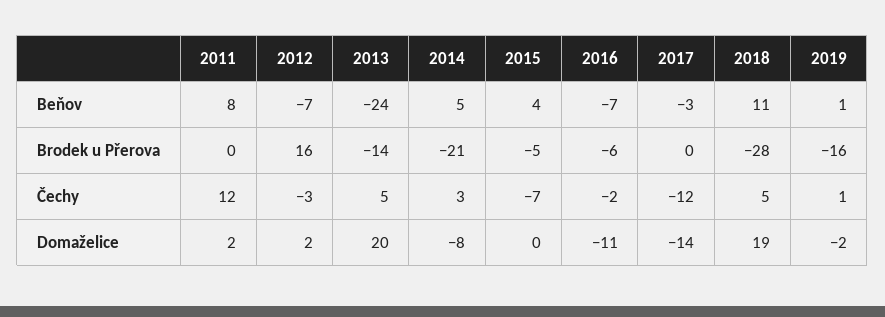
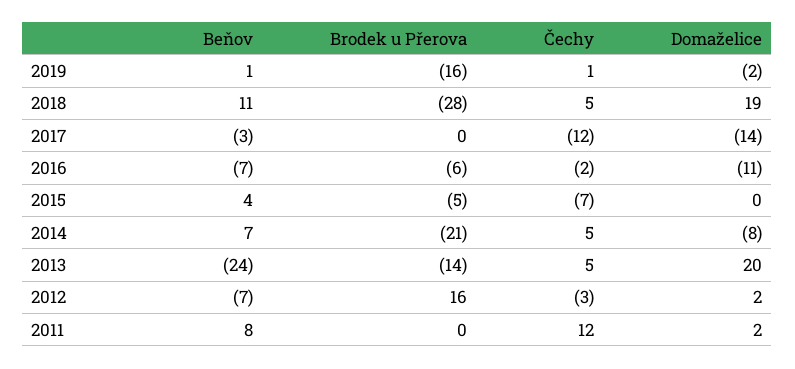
2014, Beňov: 5 -> 7
2014, Čechy: 3 -> 5

